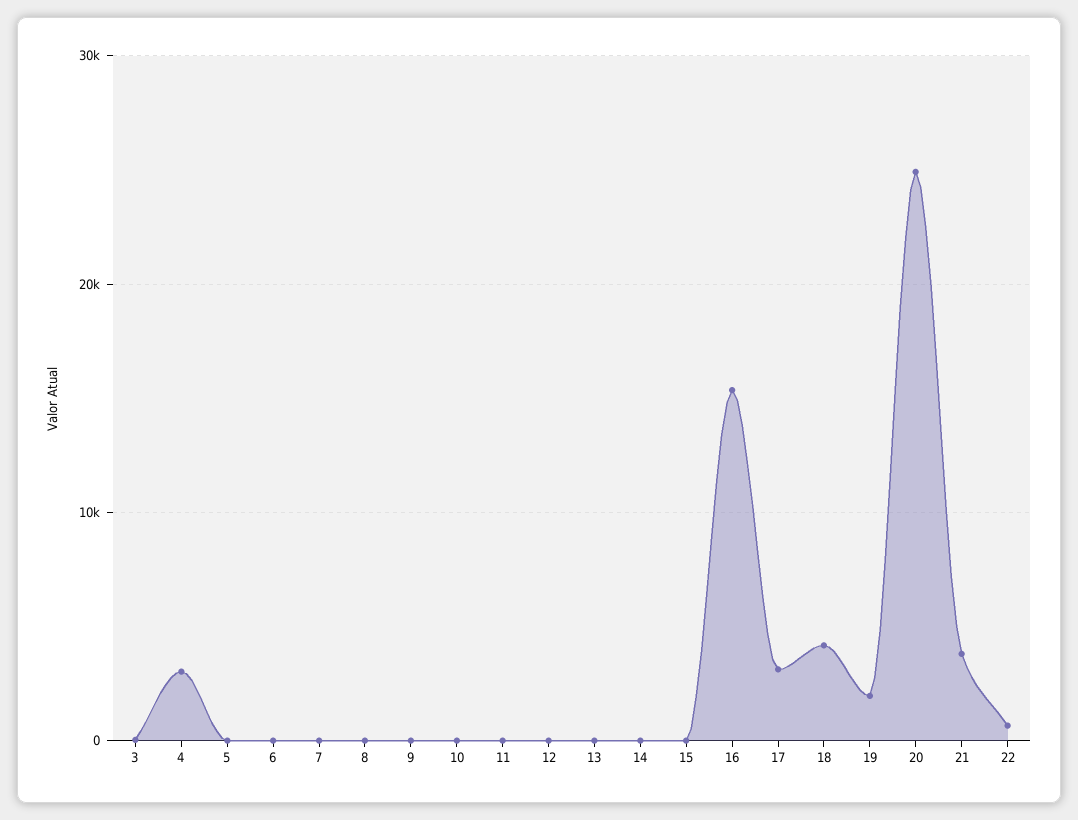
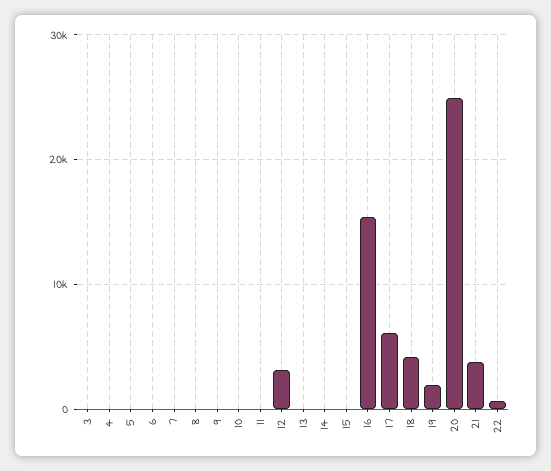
4: 3000 -> 0
12: 0 -> 3000
17: 3000 -> 6000

